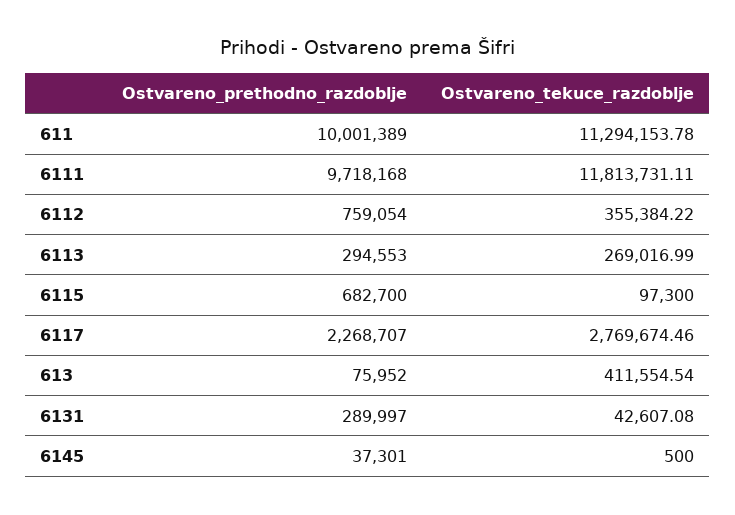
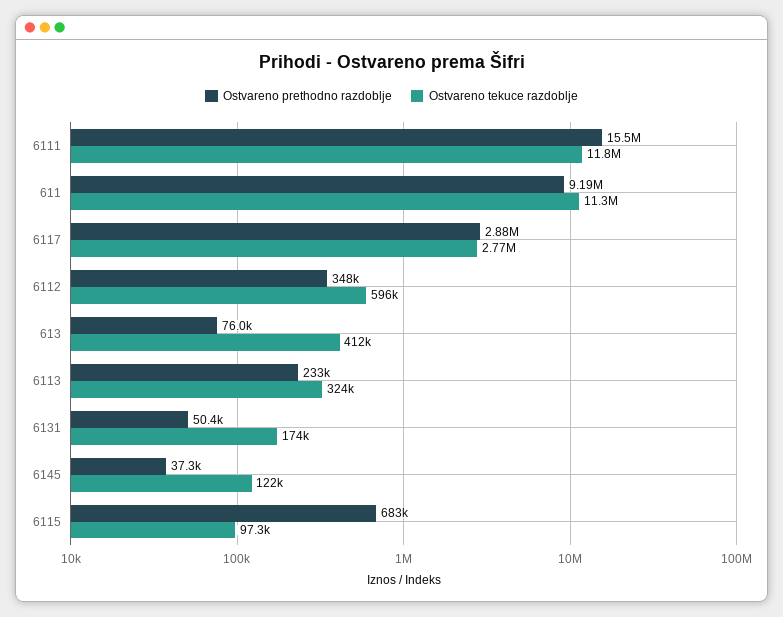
Ostvareno_prethodno_razdoblje, 611: 10001389 -> 9190000
Ostvareno_prethodno_razdoblje, 6111: 9718168 -> 15500000
Ostvareno_prethodno_razdoblje, 6112: 759054 -> 348000
Ostvareno_tekuce_razdoblje, 6112: 355384.22 -> 596000
Ostvareno_prethodno_razdoblje, 6113: 294553 -> 233000
Ostvareno_tekuce_razdoblje, 6113: 269016.99 -> 324000
Ostvareno_prethodno_razdoblje, 6117: 2268707 -> 2880000
Ostvareno_prethodno_razdoblje, 6131: 289997 -> 50400
Ostvareno_tekuce_razdoblje, 6131: 42607.08 -> 174000
Ostvareno_tekuce_razdoblje, 6145: 500 -> 122000

